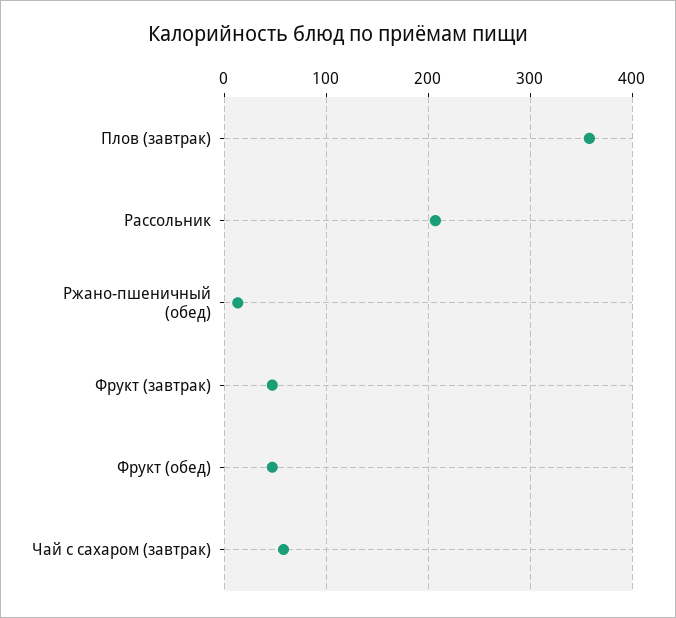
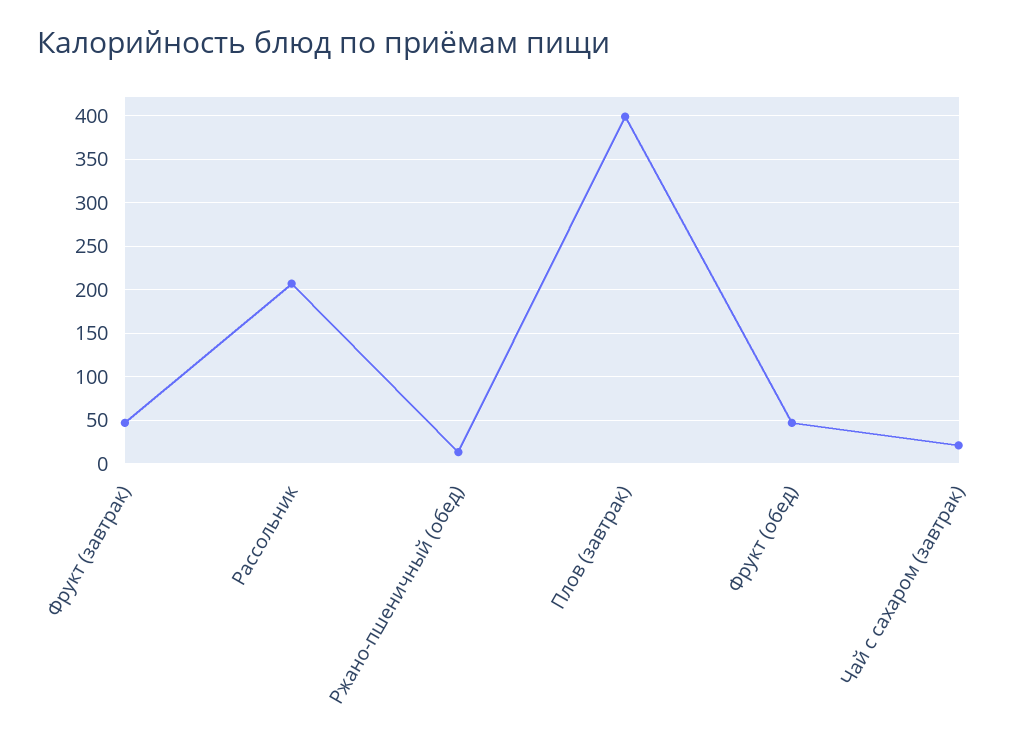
Плов (завтрак): 360 -> 400
Чай с сахаром (завтрак): 60 -> 20

